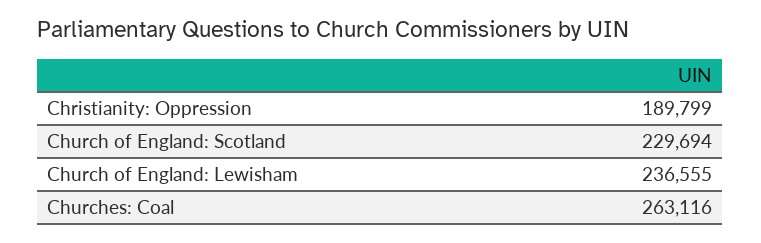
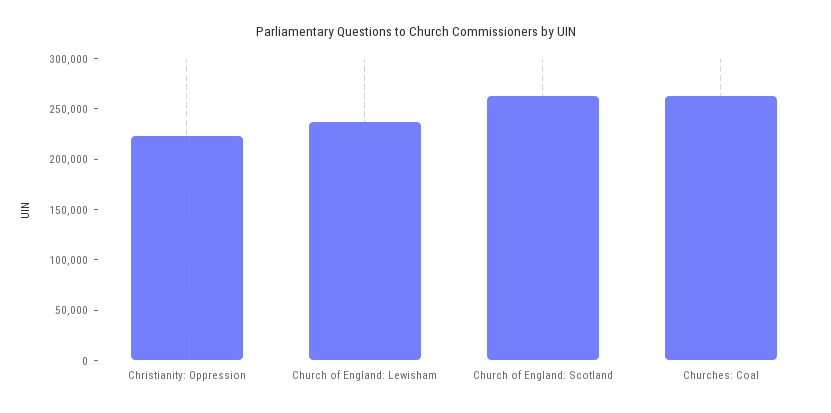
Christianity: Oppression: 189799 -> 220000
Church of England: Scotland: 229694 -> 260000

